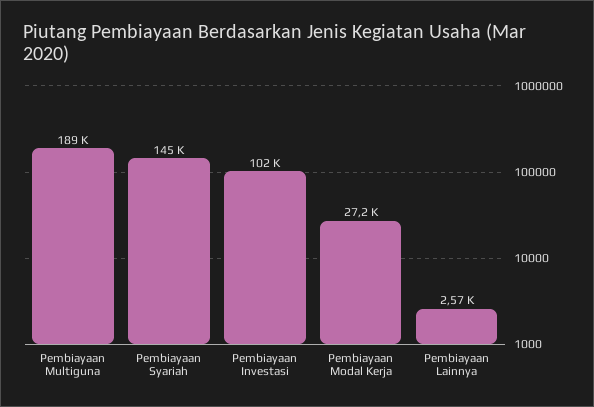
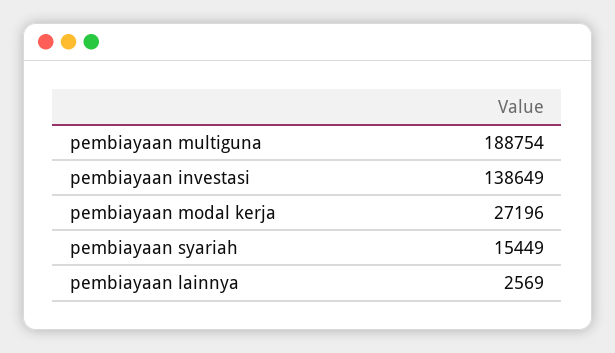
Pembiayaan Syariah: 145000 -> 15449
Pembiayaan Investasi: 102000 -> 138649

